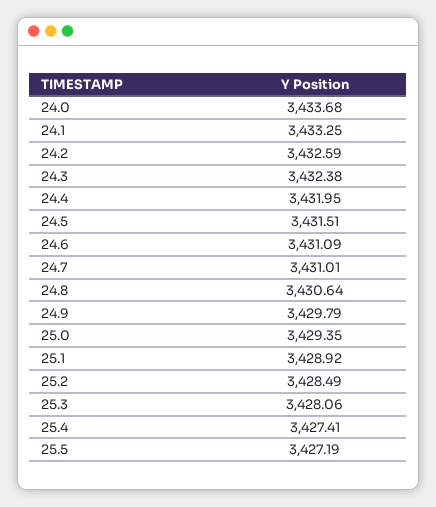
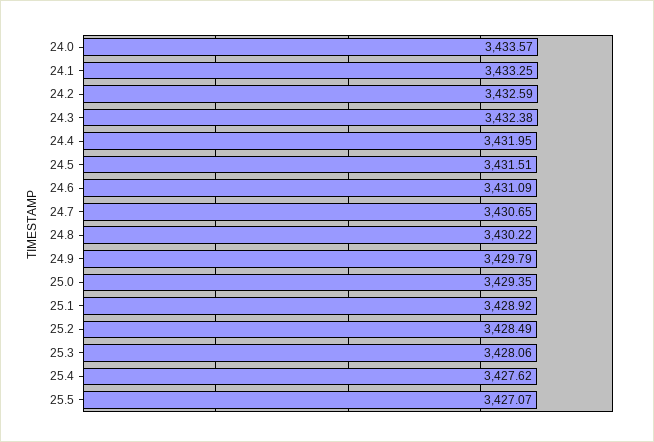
24.0: 3433.68 -> 3433.57
24.7: 3431.01 -> 3430.65
24.8: 3430.64 -> 3430.22
25.4: 3427.41 -> 3427.62
25.5: 3427.19 -> 3427.07

